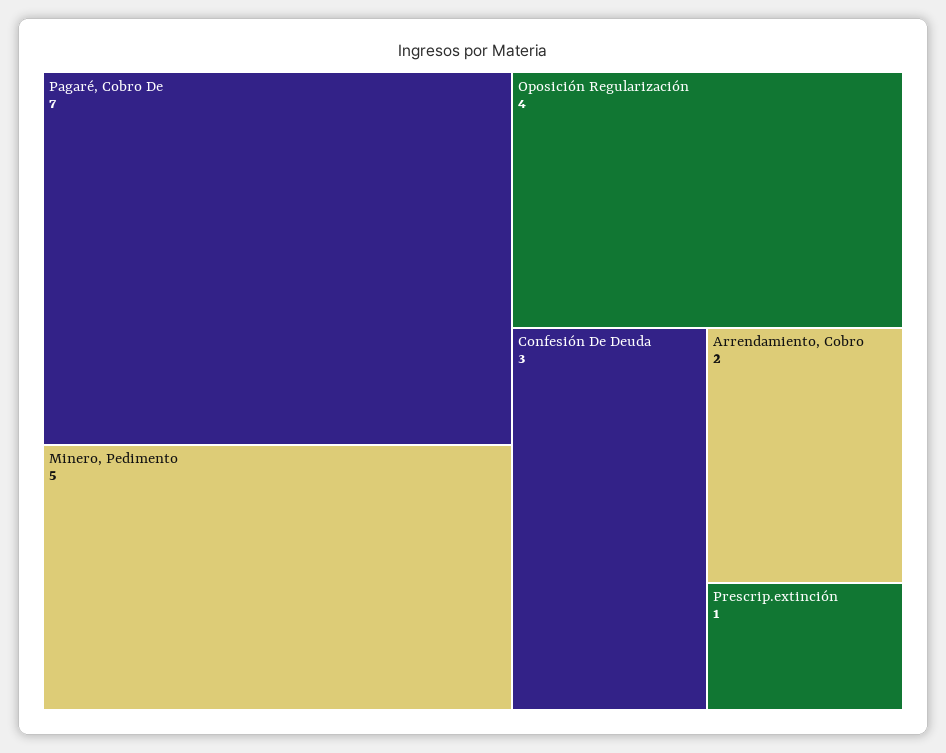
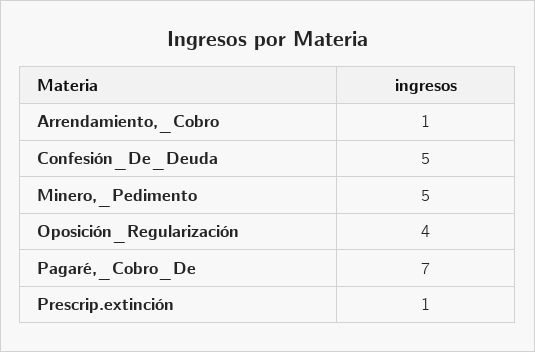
Confesión De Deuda: 3 -> 5
Arrendamiento, Cobro: 2 -> 1

